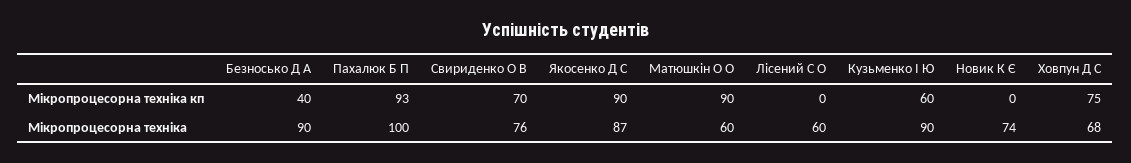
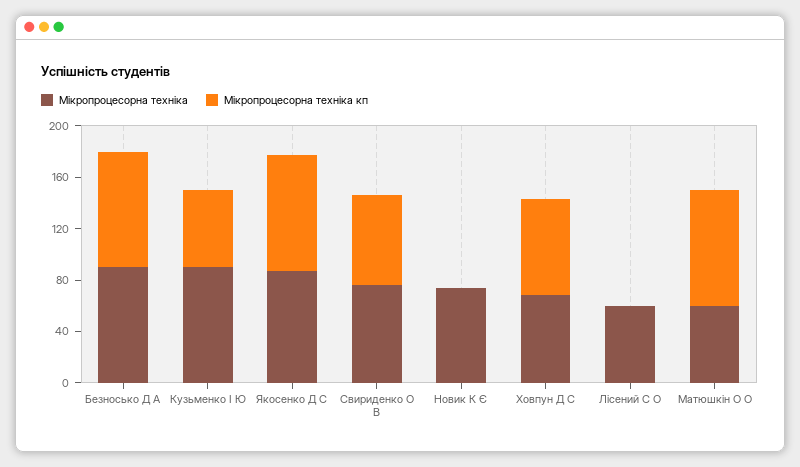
Мікропроцесорна техніка кп, Безносько Д А: 40 -> 90
Мікропроцесорна техніка кп, Пахалюк Б П: 93 -> none
Мікропроцесорна техніка, Пахалюк Б П: 100 -> none

